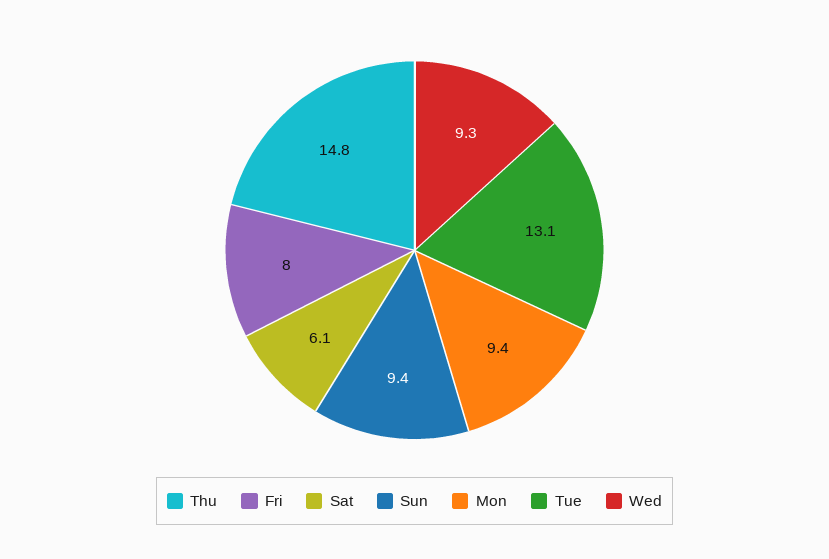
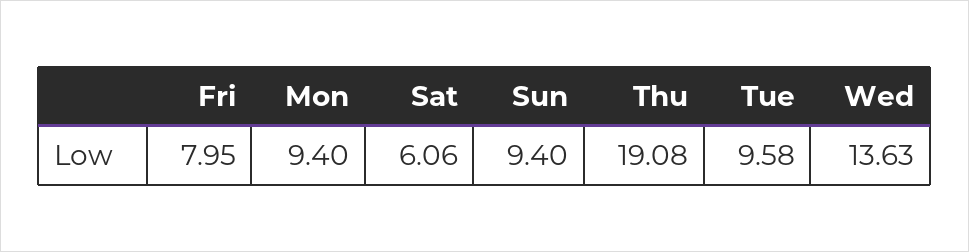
Thu: 14.8 -> 19.08
Tue: 13.1 -> 9.58
Wed: 9.3 -> 13.63

